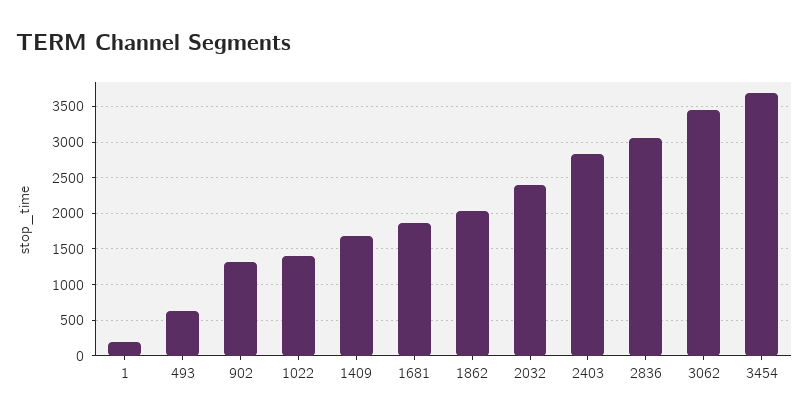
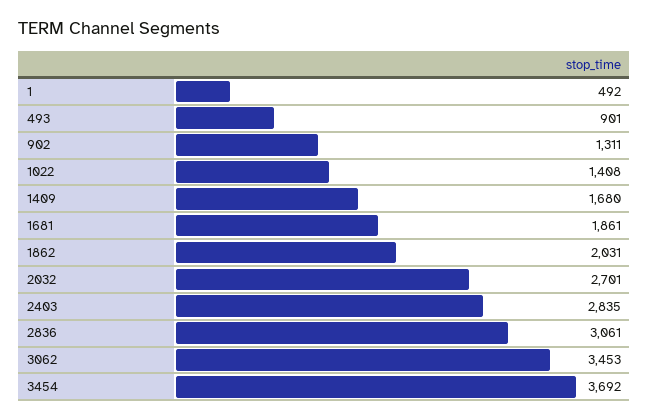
1: 200 -> 492
493: 600 -> 901
2032: 2400 -> 2701

